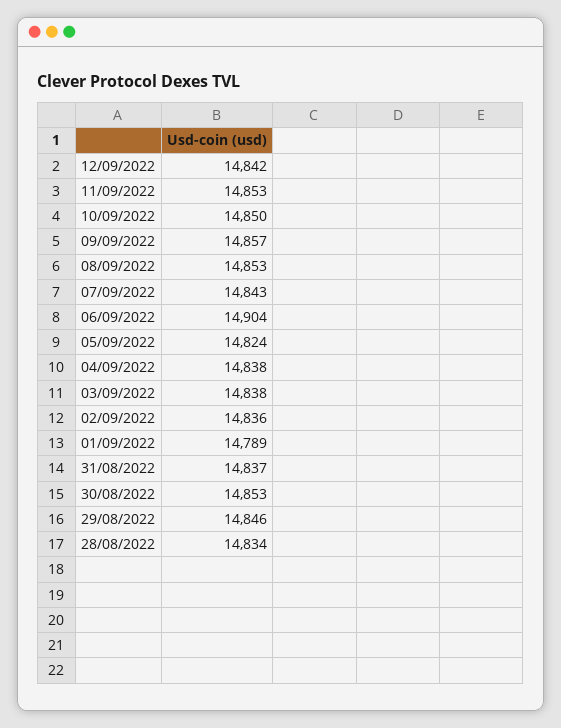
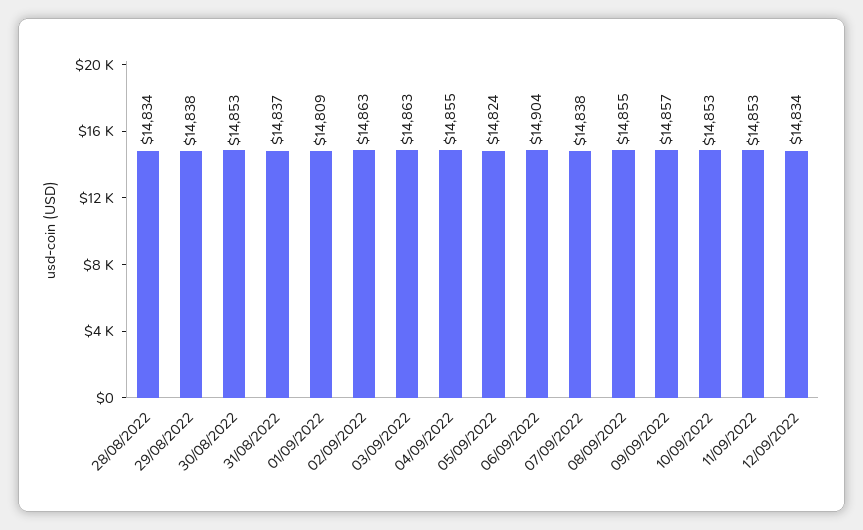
12/09/2022: 14842 -> 14834
10/09/2022: 14850 -> 14853
08/09/2022: 14853 -> 14855
07/09/2022: 14843 -> 14838
04/09/2022: 14838 -> 14855
03/09/2022: 14838 -> 14863
02/09/2022: 14836 -> 14863
01/09/2022: 14789 -> 14809
29/08/2022: 14846 -> 14838

